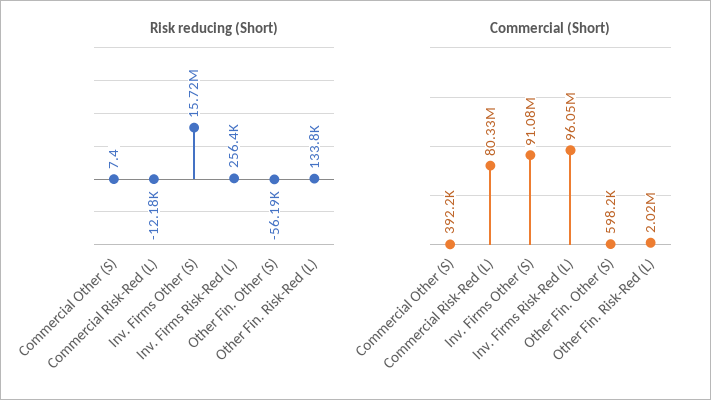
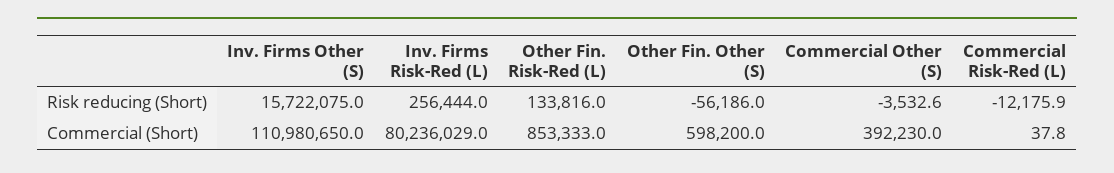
Risk reducing (Short), Commercial Other (S): 7.4 -> -3532.6
Commercial (Short), Commercial Risk-Red (L): 80330000 -> 37.8
Commercial (Short), Inv. Firms Other (S): 91080000 -> 110980650
Commercial (Short), Inv. Firms Risk-Red (L): 96050000 -> 80236029
Commercial (Short), Other Fin. Risk-Red (L): 2020000 -> 853333

